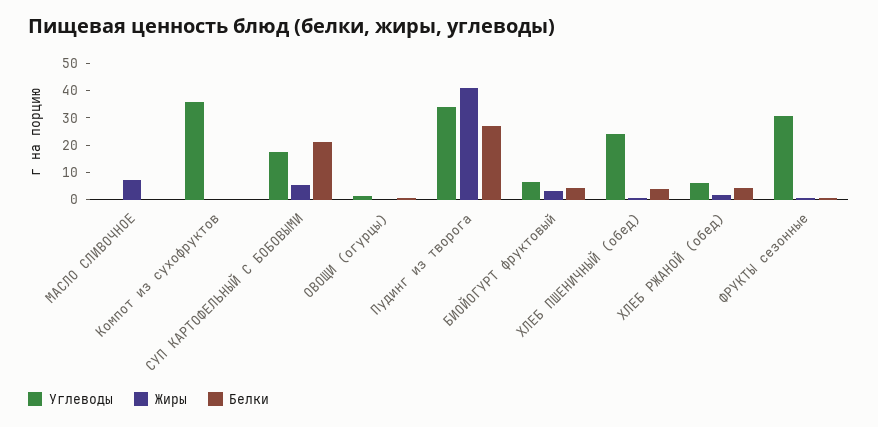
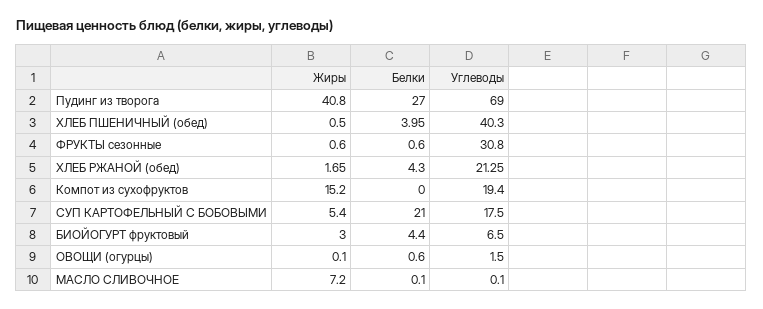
Углеводы, Компот из сухофруктов: 35 -> 19.4
Жиры, Компот из сухофруктов: 0 -> 15.2
Углеводы, Пудинг из творога: 35 -> 69
Углеводы, ХЛЕБ ПШЕНИЧНЫЙ (обед): 25 -> 40.3
Углеводы, ХЛЕБ РЖАНОЙ (обед): 5 -> 21.25

